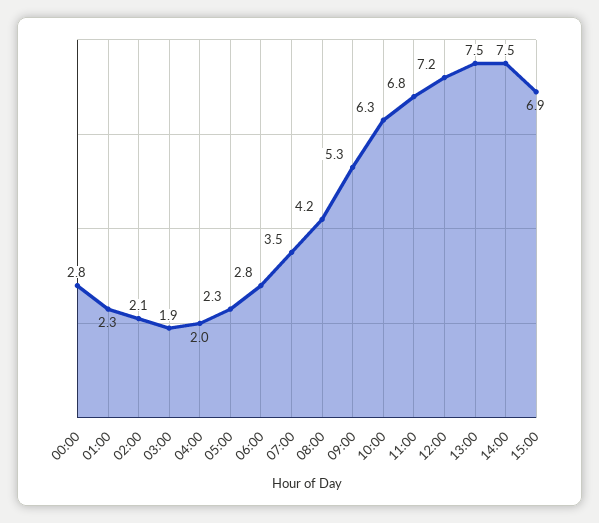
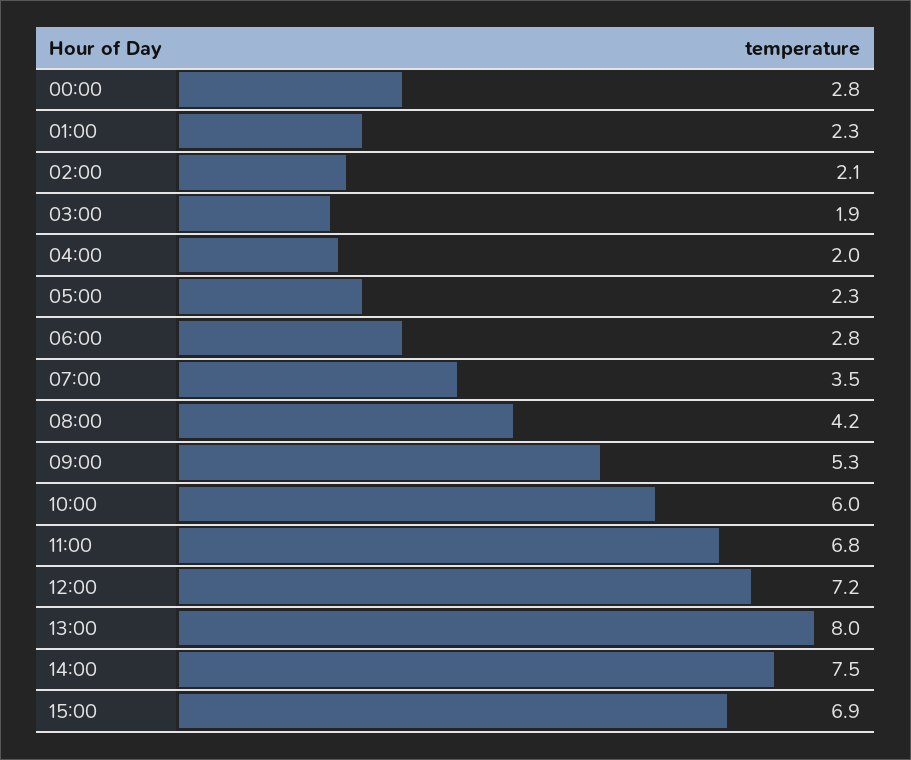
10:00: 6.3 -> 6
13:00: 7.5 -> 8

